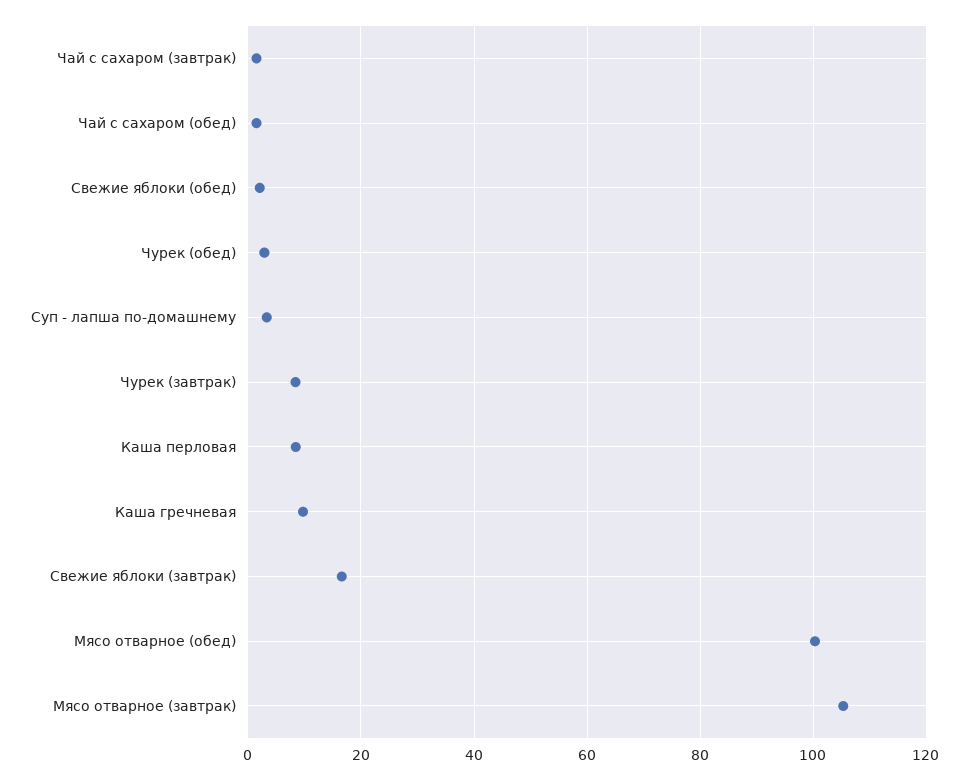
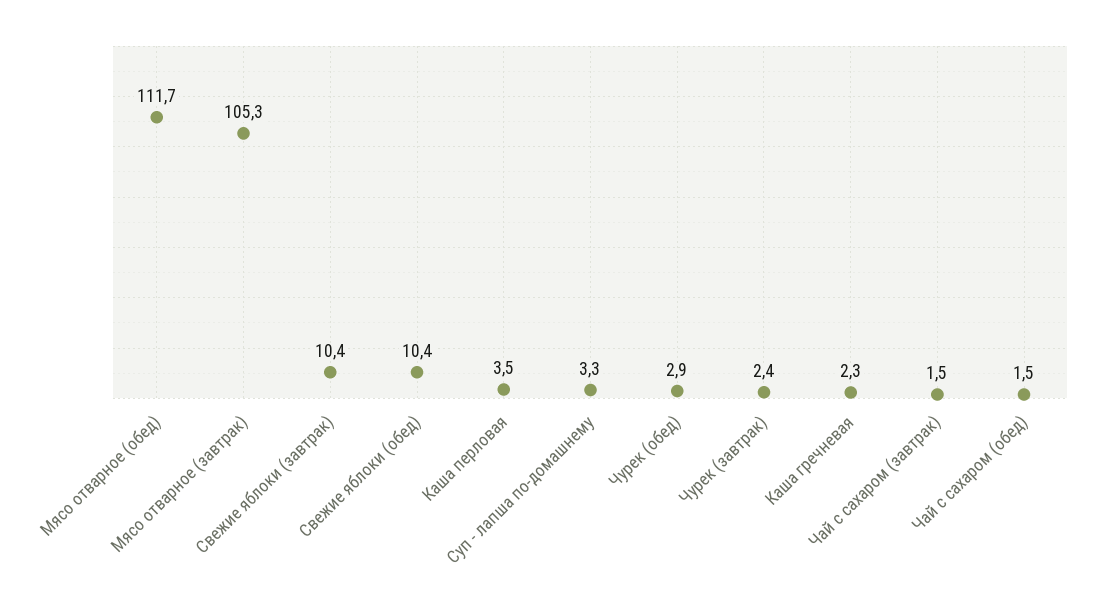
Свежие яблоки (обед): 2 -> 10.4
Чурек (завтрак): 8 -> 2.4
Каша перловая: 8 -> 3.5
Каша гречневая: 10 -> 2.3
Свежие яблоки (завтрак): 16 -> 10.4
Мясо отварное (обед): 100 -> 111.7

